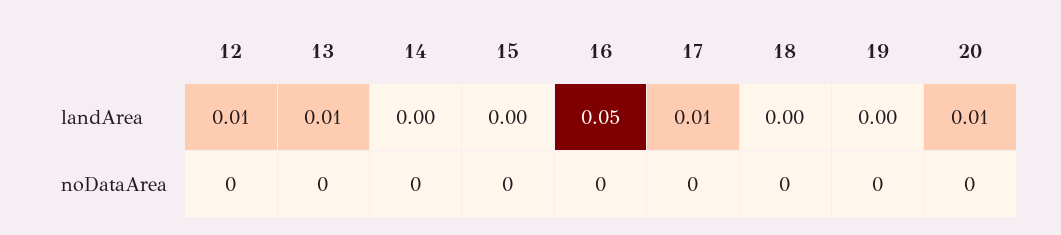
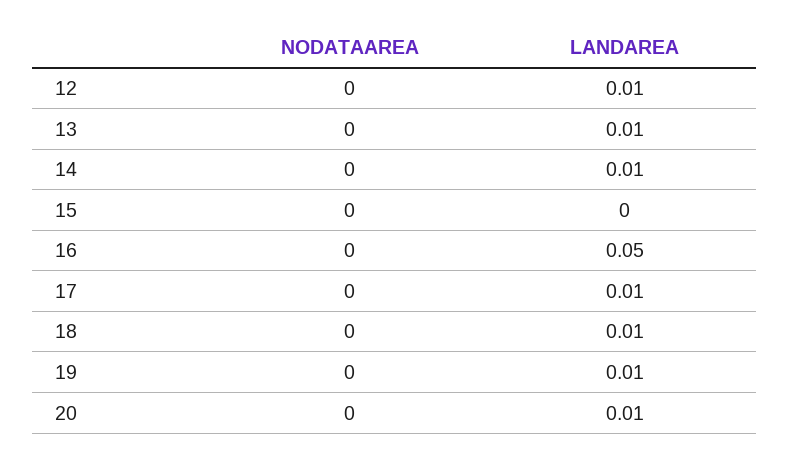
14, landArea: 0 -> 0.01
18, landArea: 0 -> 0.01
19, landArea: 0 -> 0.01

